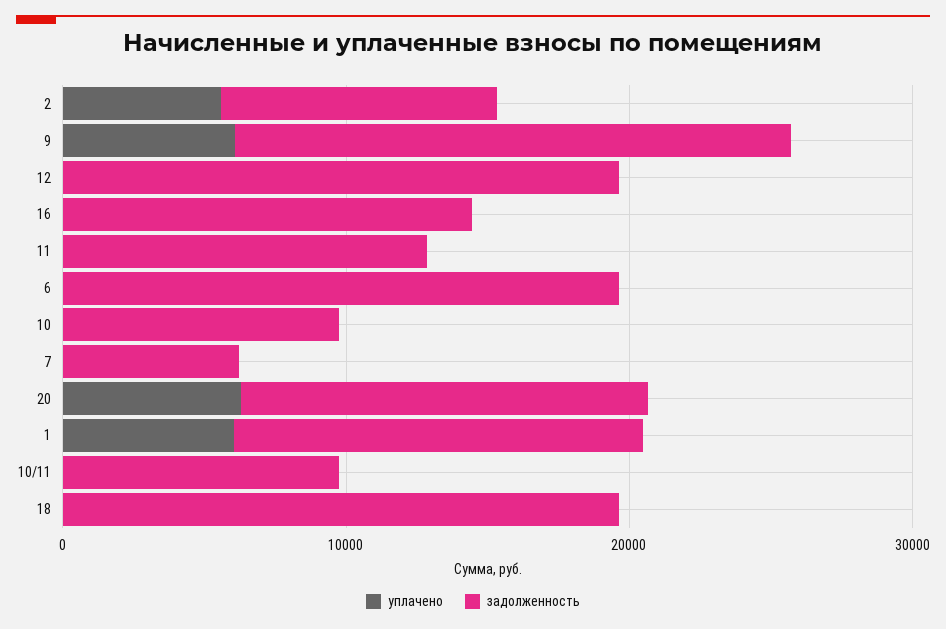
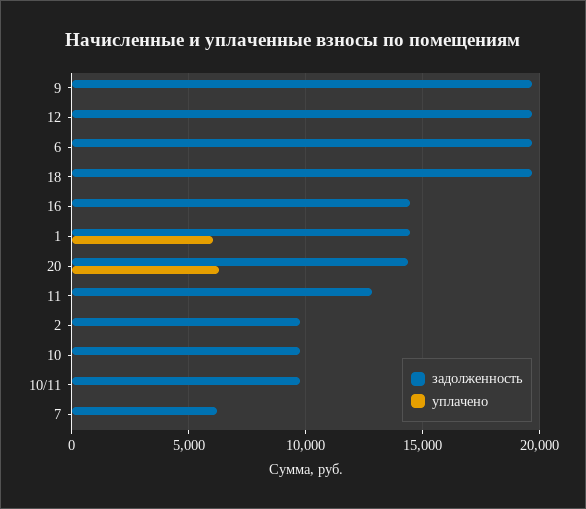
уплачено, 2: 6000 -> 0
уплачено, 9: 6000 -> 0

